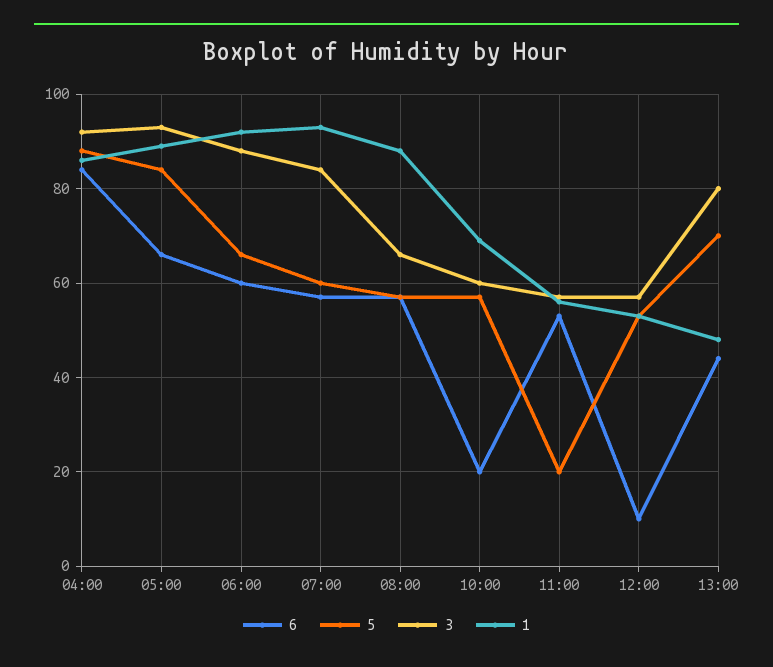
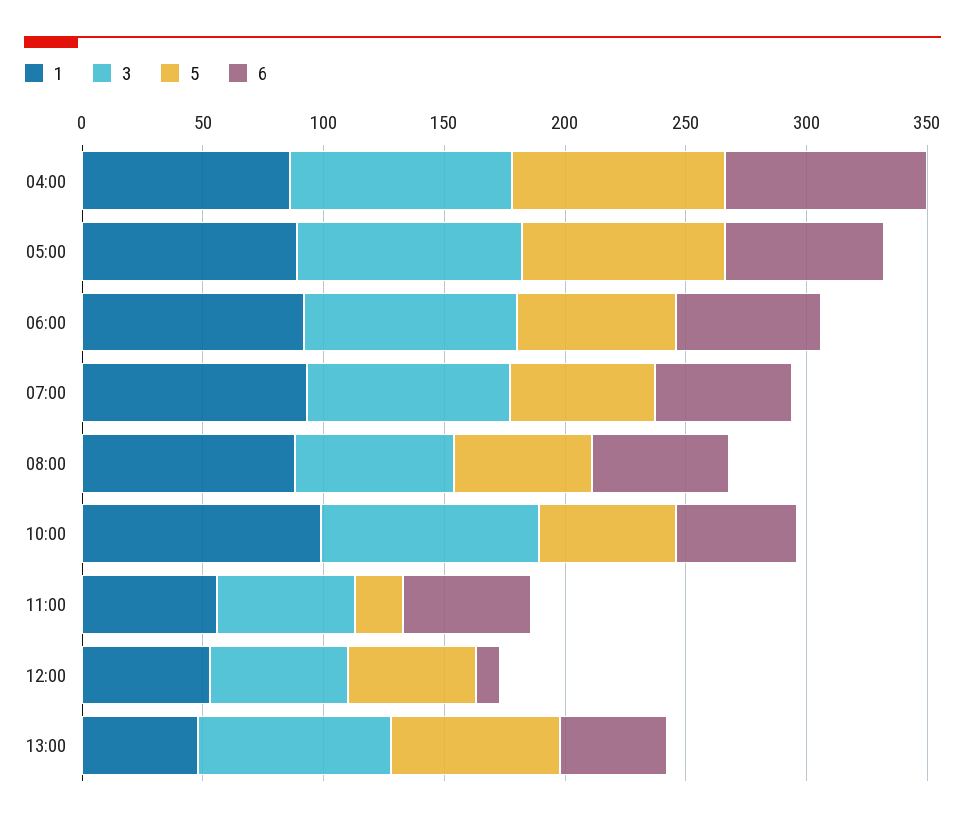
6, 10:00: 20 -> 50
3, 10:00: 60 -> 90
1, 10:00: 70 -> 100

